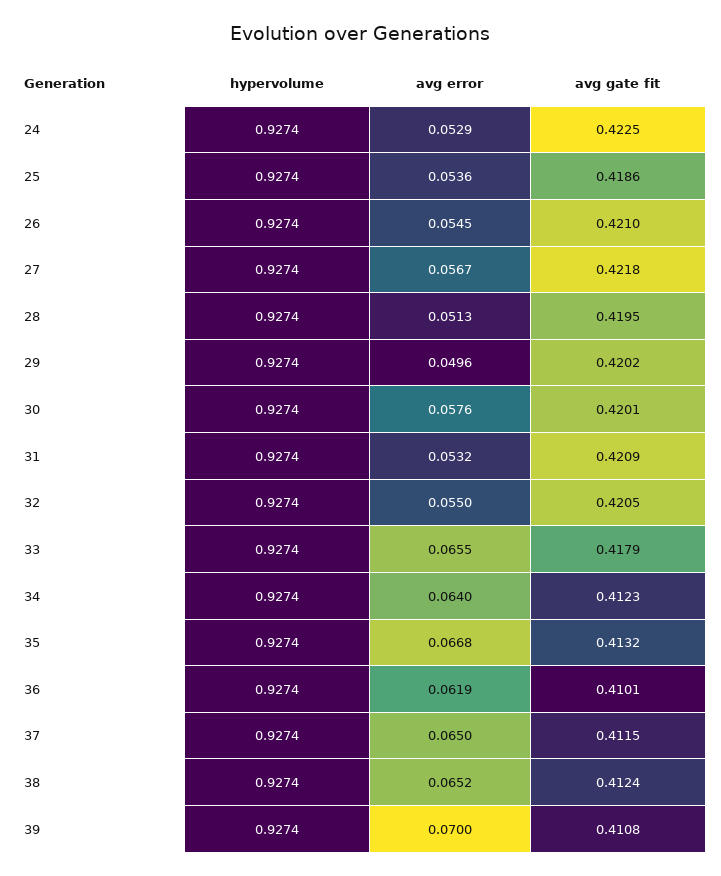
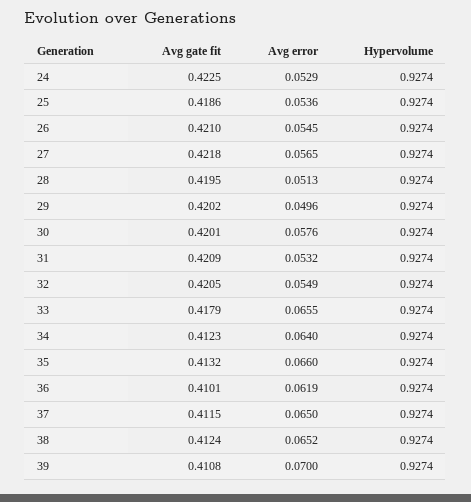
avg error, 27: 0.0567 -> 0.0565
avg error, 32: 0.055 -> 0.0549
avg error, 35: 0.0668 -> 0.066

